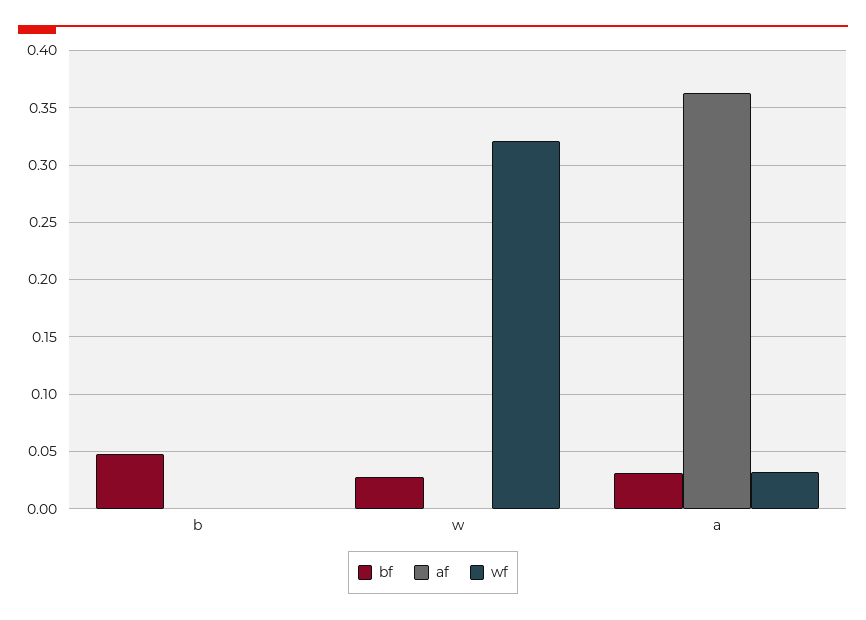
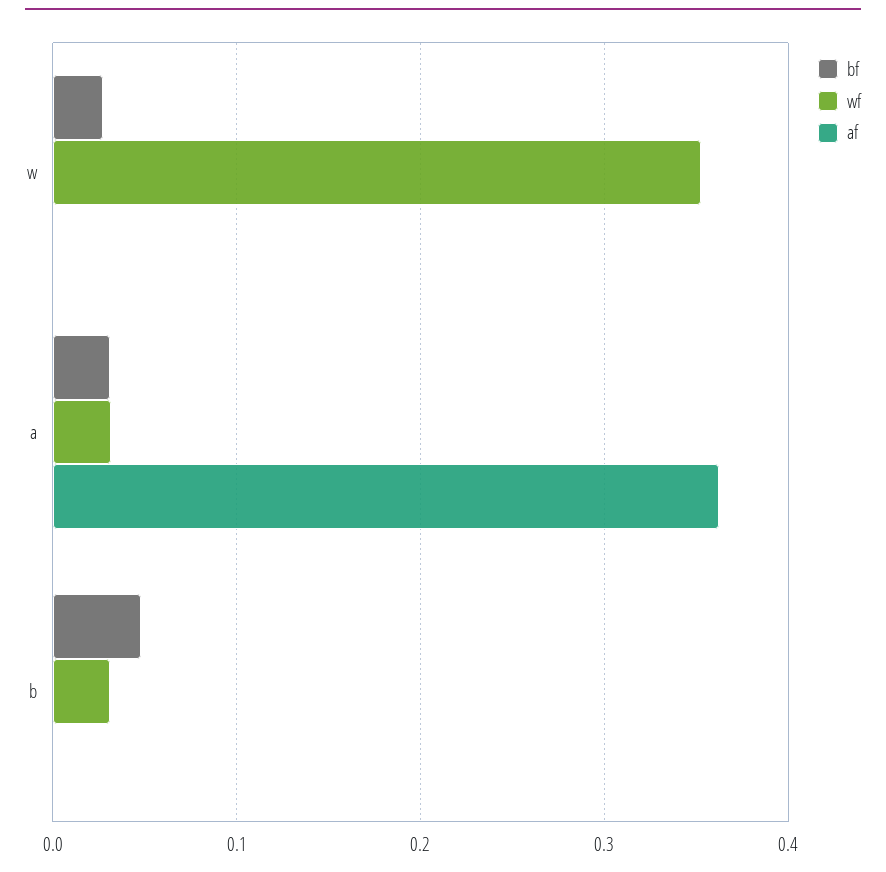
wf, b: 0 -> 0.03
wf, w: 0.32 -> 0.35

